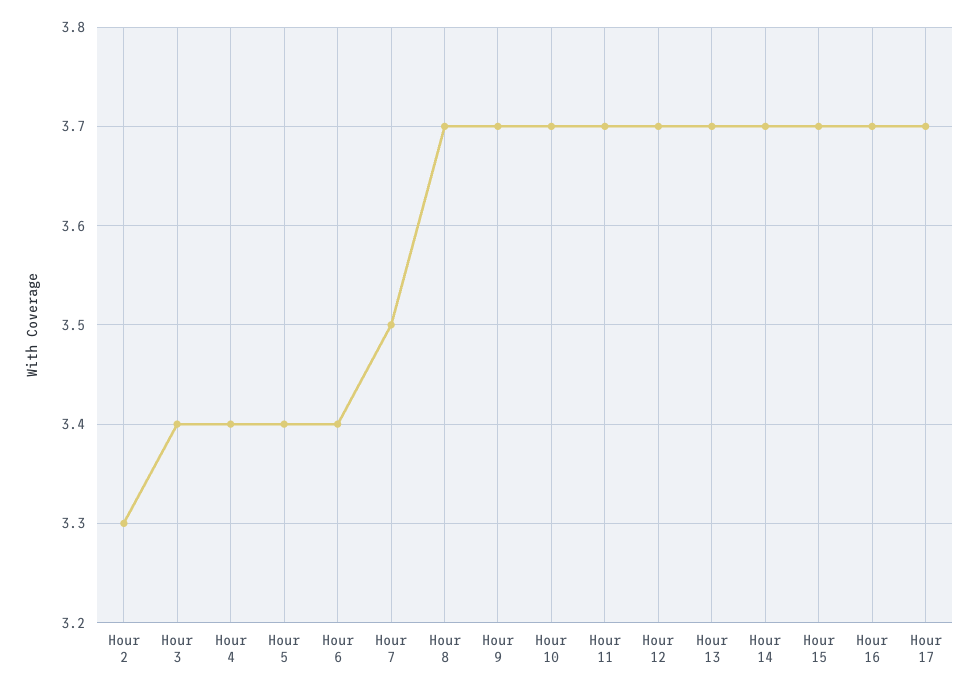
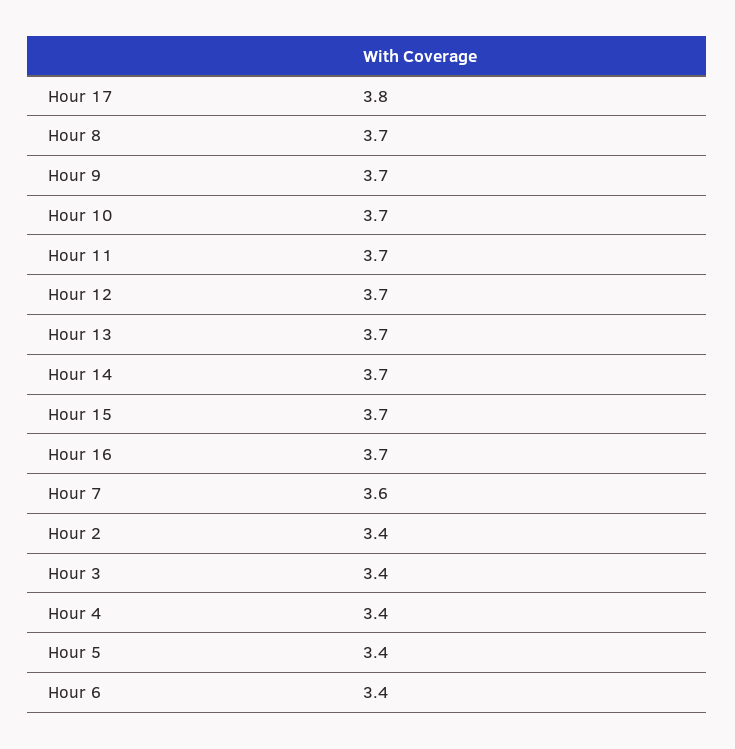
Hour 2: 3.3 -> 3.4
Hour 7: 3.5 -> 3.6
Hour 17: 3.7 -> 3.8

